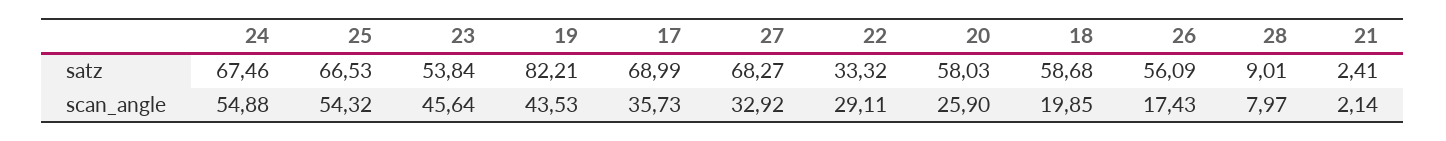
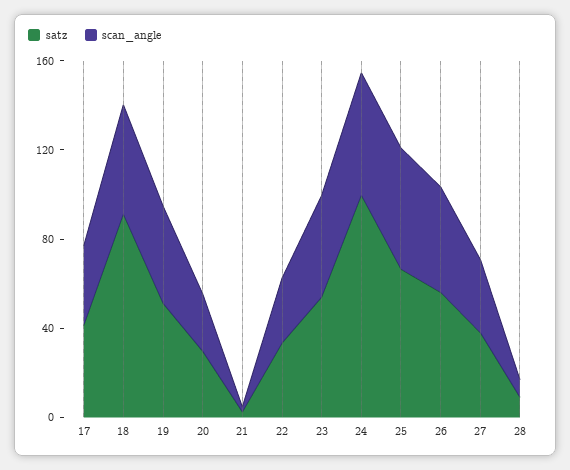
satz, 24: 67.46 -> 100
satz, 19: 82.21 -> 50
satz, 17: 68.99 -> 40
satz, 27: 68.27 -> 40
satz, 20: 58.03 -> 30
satz, 18: 58.68 -> 90
scan_angle, 18: 19.85 -> 50
scan_angle, 26: 17.43 -> 50

